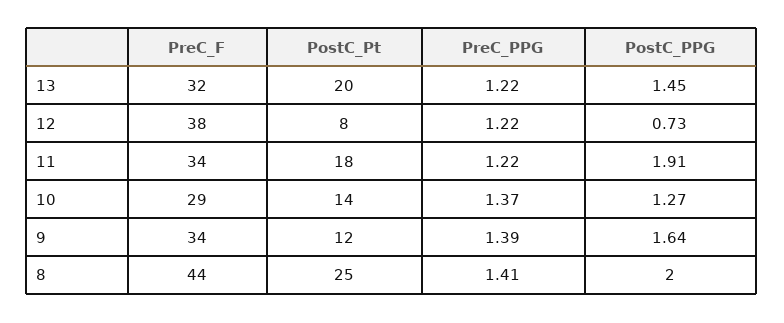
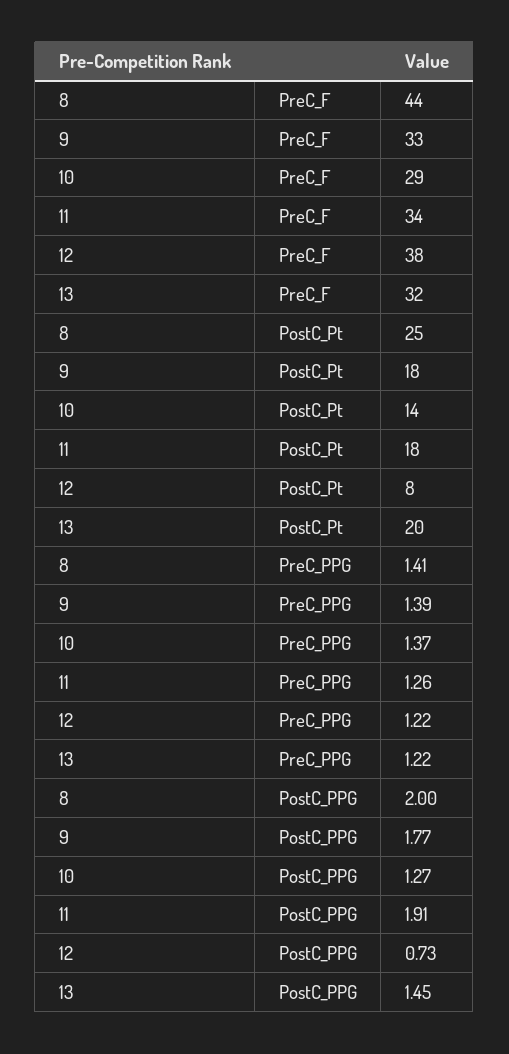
PreC_PPG, 11: 1.22 -> 1.26
PreC_F, 9: 34 -> 33
PostC_Pt, 9: 12 -> 18
PostC_PPG, 9: 1.64 -> 1.77

